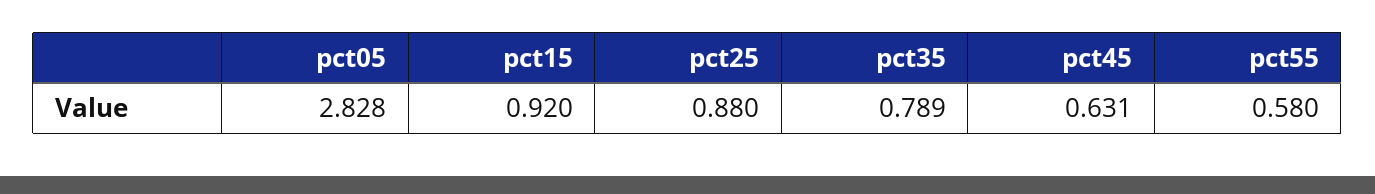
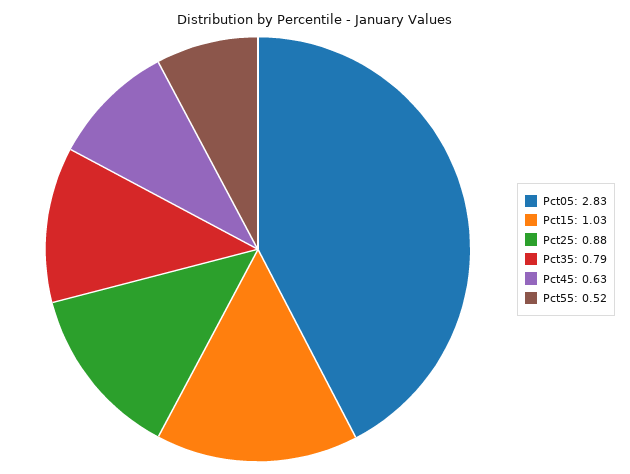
pct15: 0.92 -> 1.03
pct55: 0.58 -> 0.52

